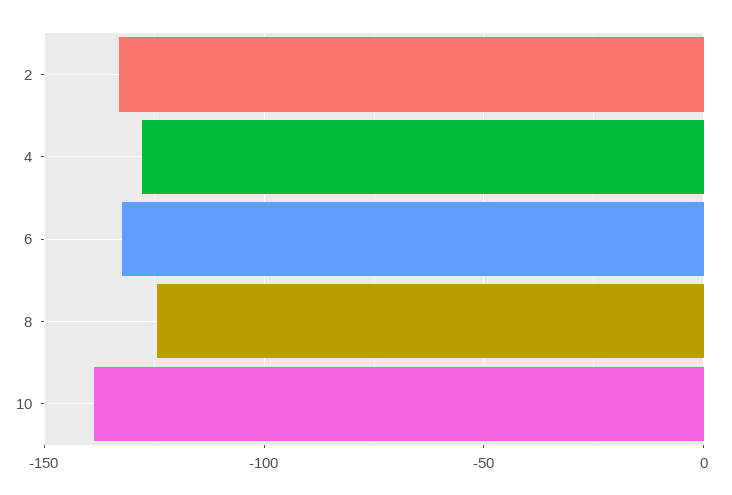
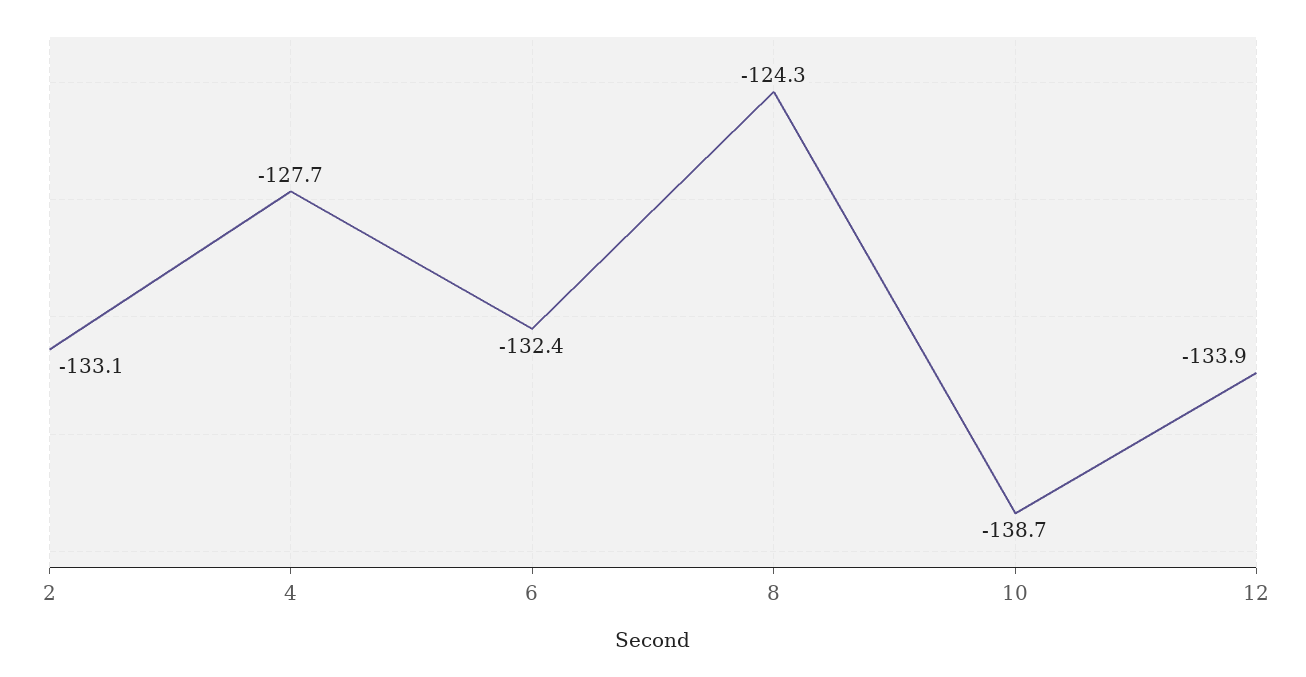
12: none -> -133.9

